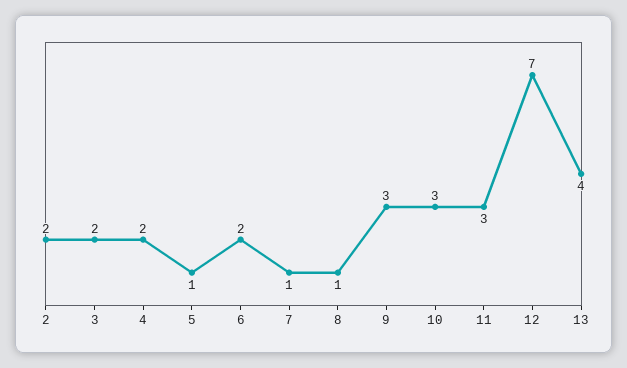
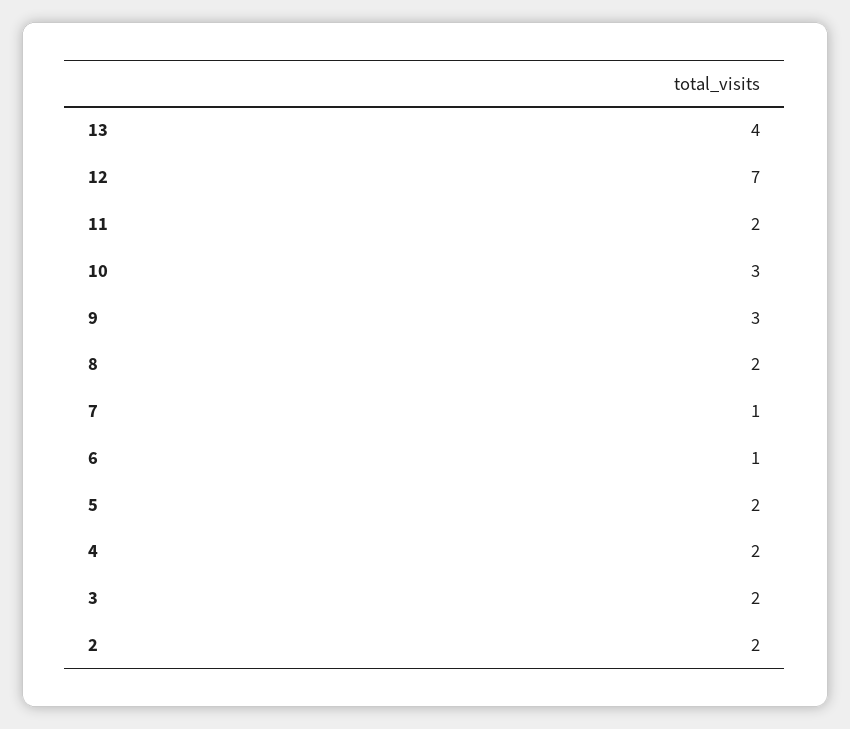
5: 1 -> 2
6: 2 -> 1
8: 1 -> 2
11: 3 -> 2

